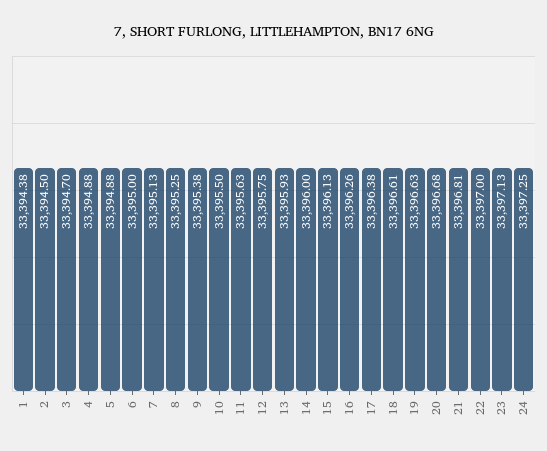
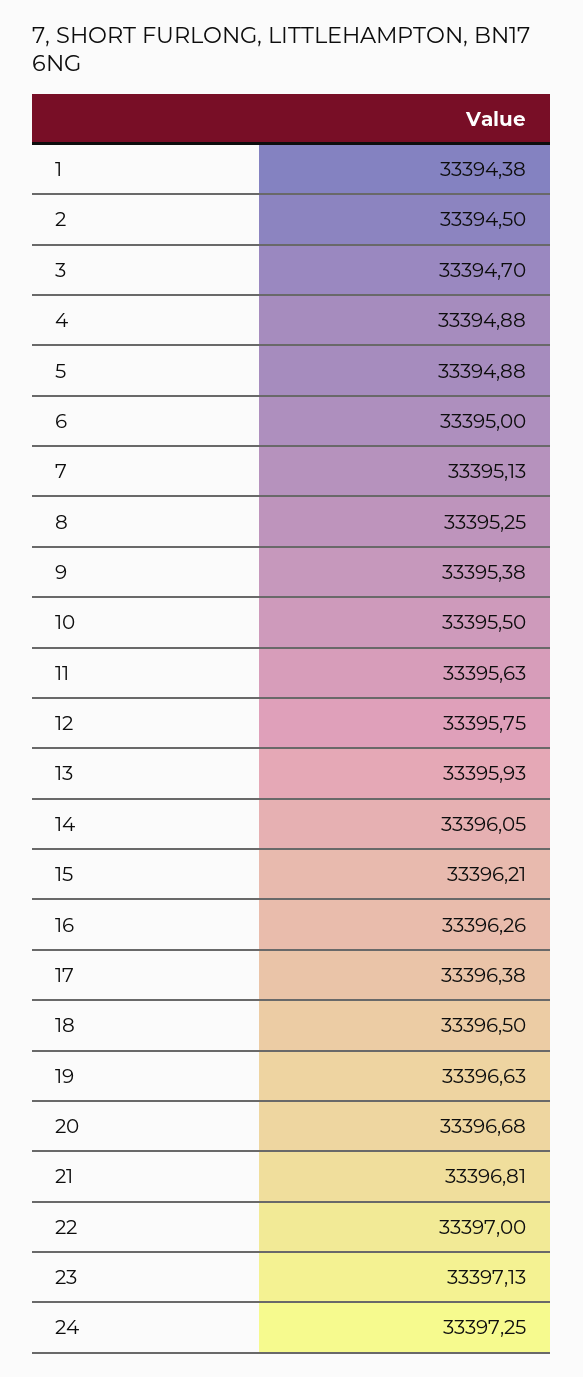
14: 33396 -> 33396.05
15: 33396.13 -> 33396.21
18: 33396.61 -> 33396.5

